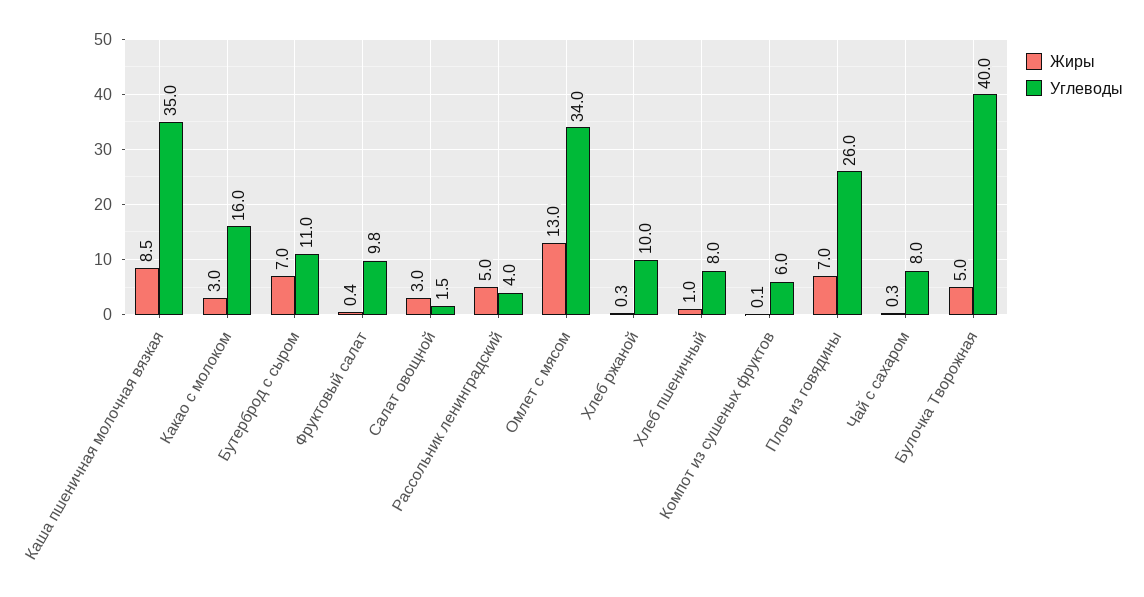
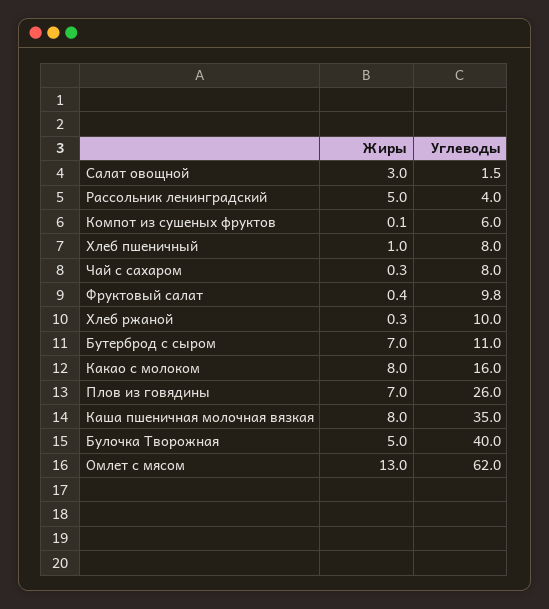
Жиры, Каша пшеничная молочная вязкая: 8.5 -> 8
Жиры, Какао с молоком: 3 -> 8
Углеводы, Омлет с мясом: 34 -> 62

